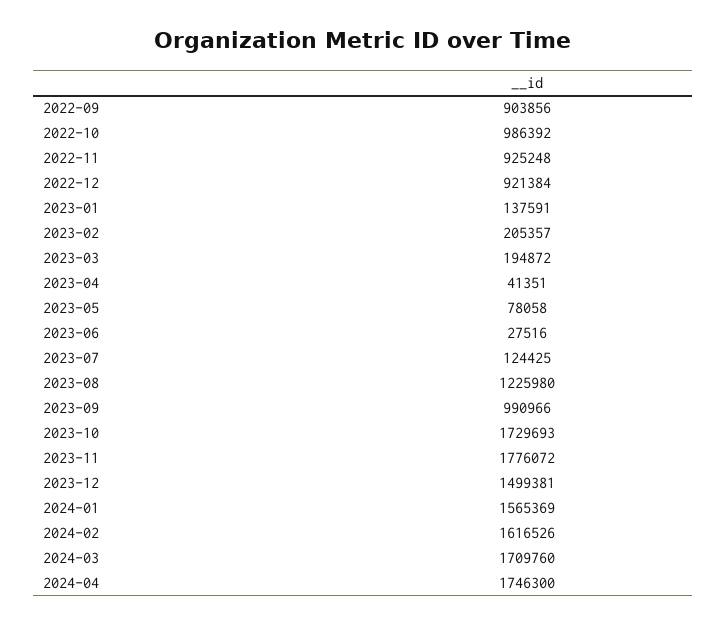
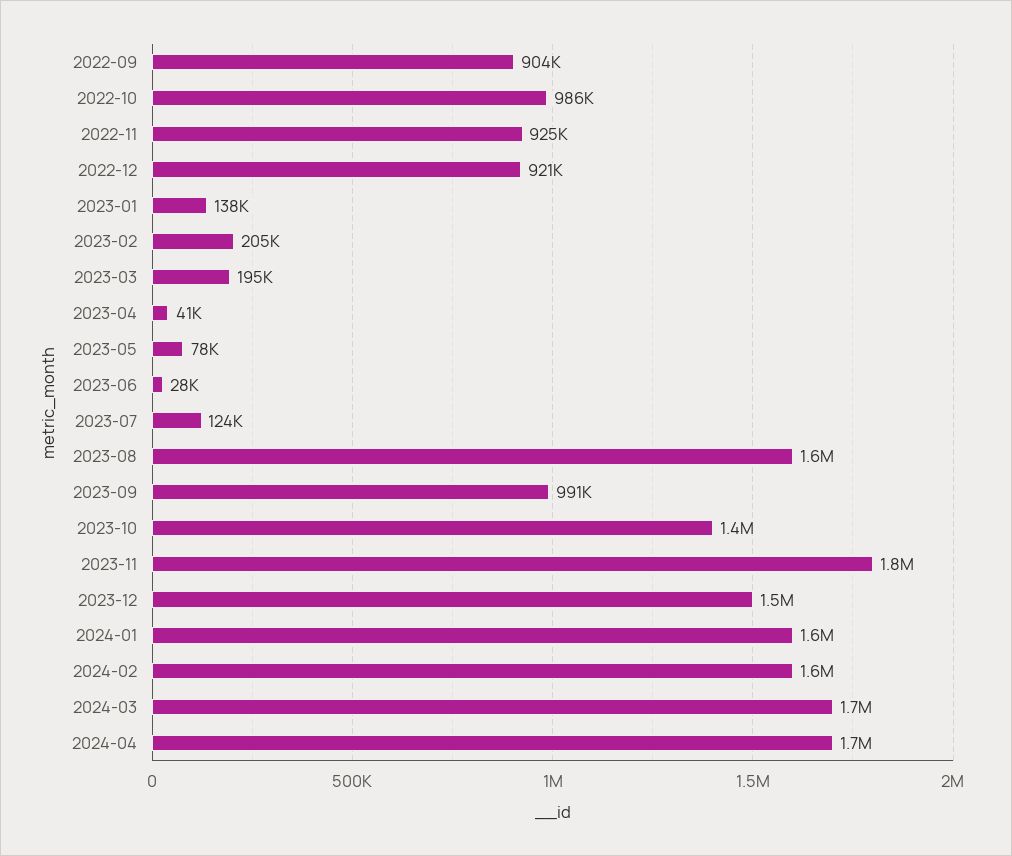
2023-08: 1225980 -> 1600000
2023-10: 1729693 -> 1400000

